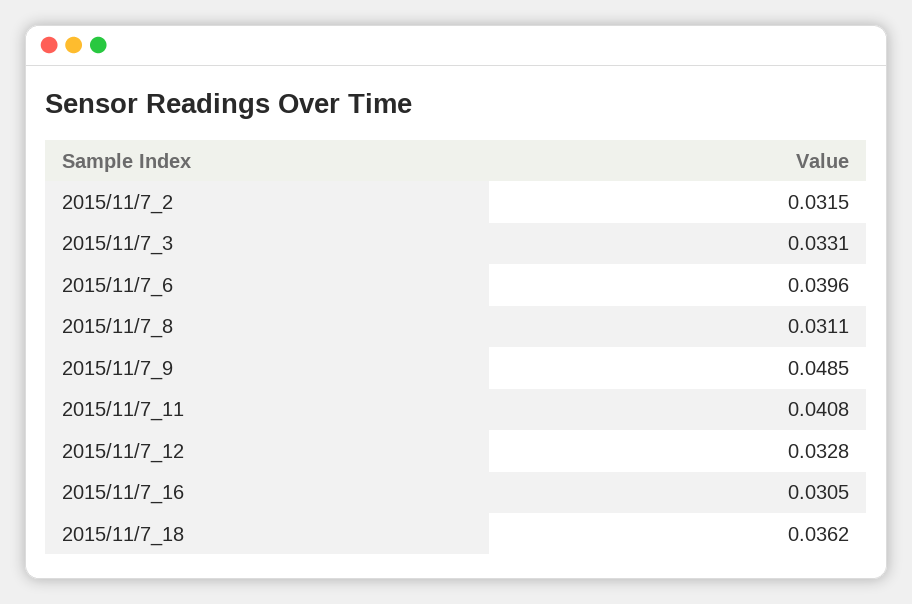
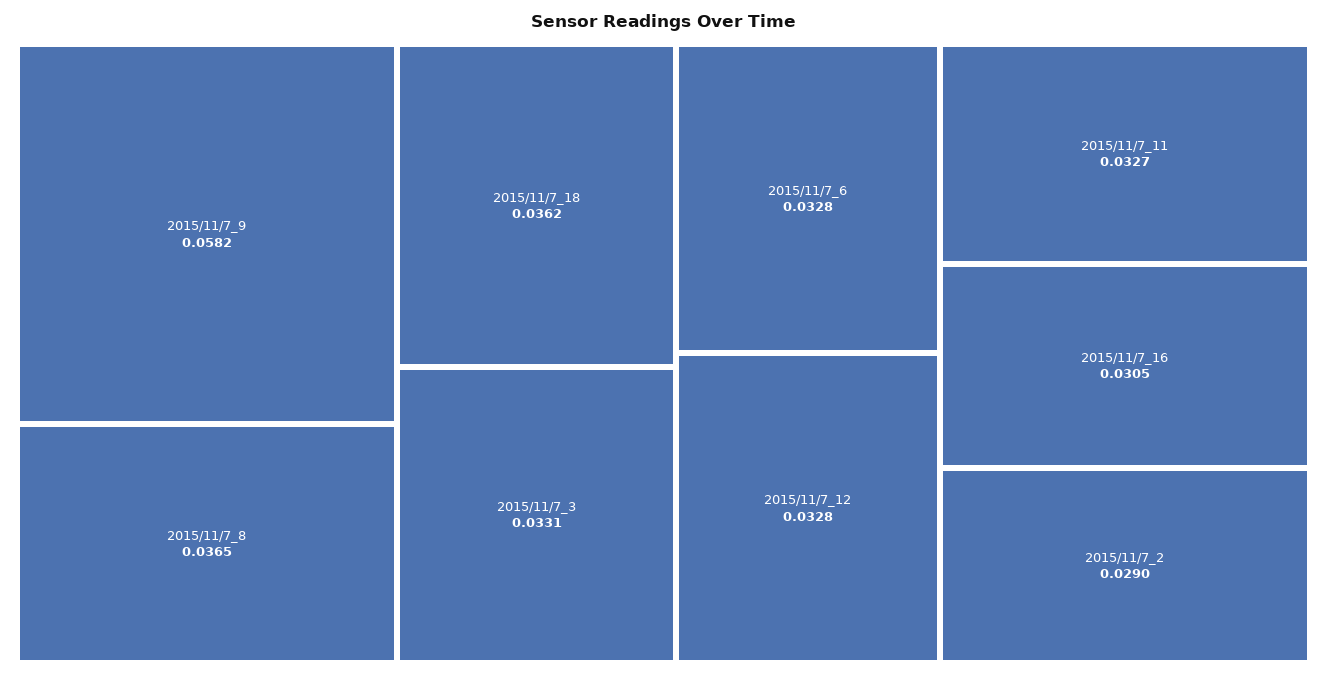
2015/11/7_2: 0.0315 -> 0.029
2015/11/7_6: 0.0396 -> 0.0328
2015/11/7_8: 0.0311 -> 0.0365
2015/11/7_9: 0.0485 -> 0.0582
2015/11/7_11: 0.0408 -> 0.0327

